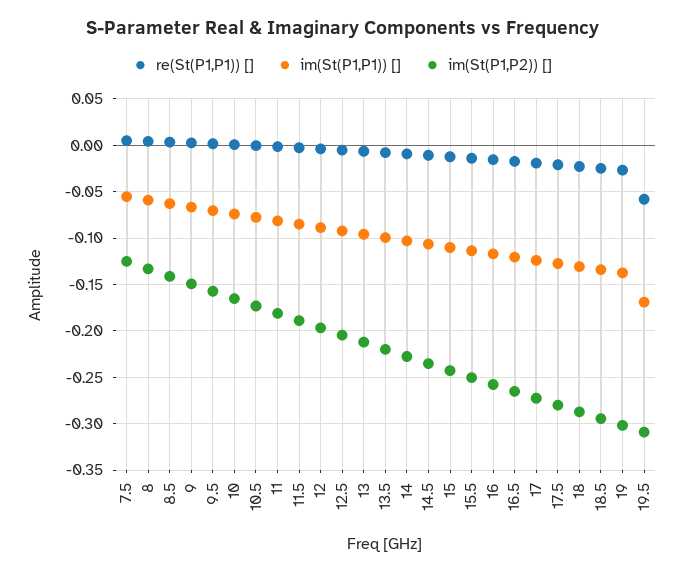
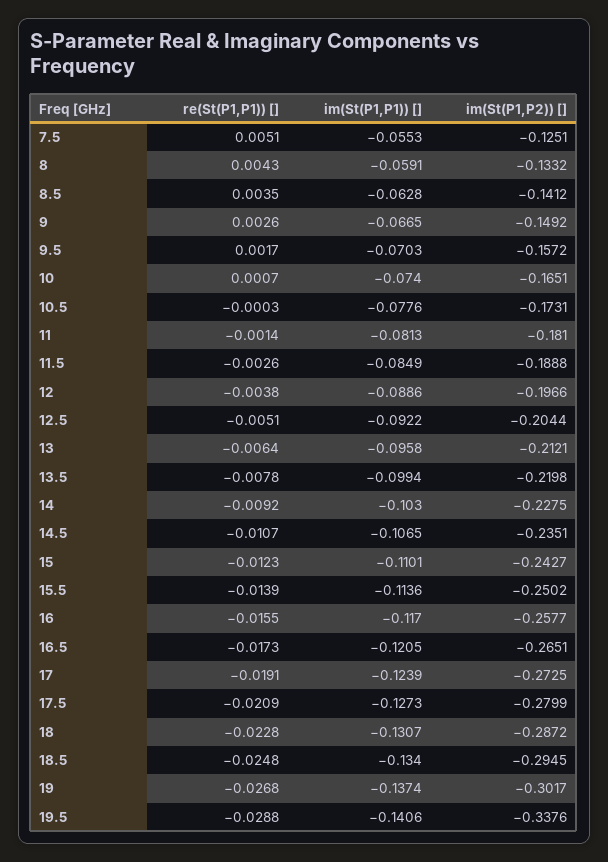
re(St(P1,P1)) [], 19.5: -0.06 -> -0.0288
im(St(P1,P1)) [], 19.5: -0.17 -> -0.1406
im(St(P1,P2)) [], 19.5: -0.31 -> -0.3376

